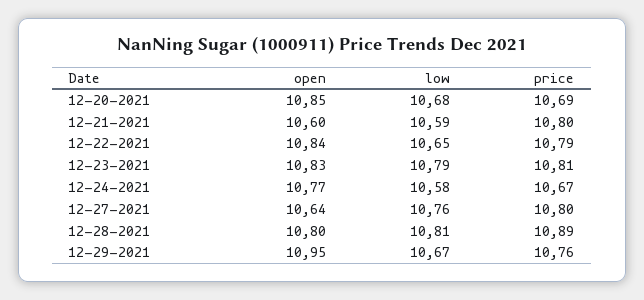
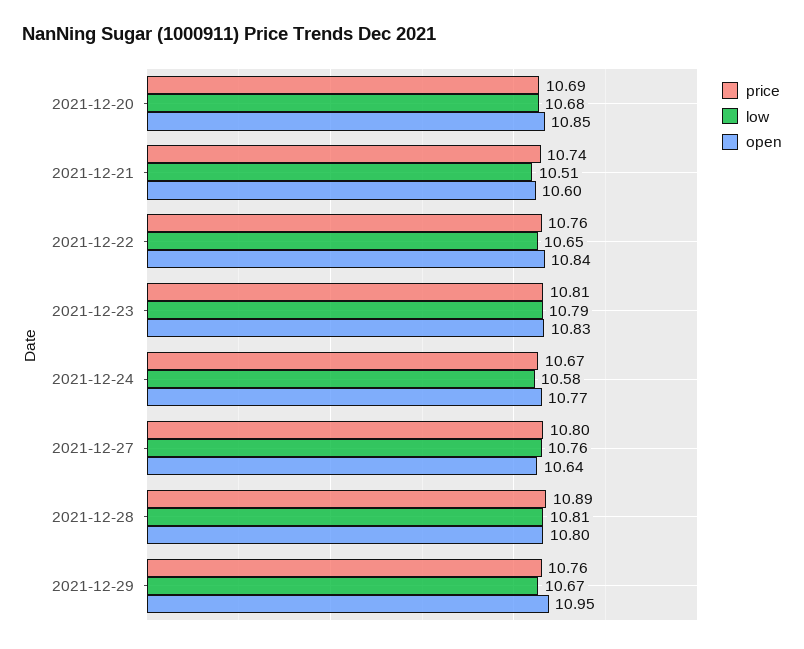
low, 12-21-2021: 10.59 -> 10.51
price, 12-21-2021: 10.8 -> 10.74
price, 12-22-2021: 10.79 -> 10.76

